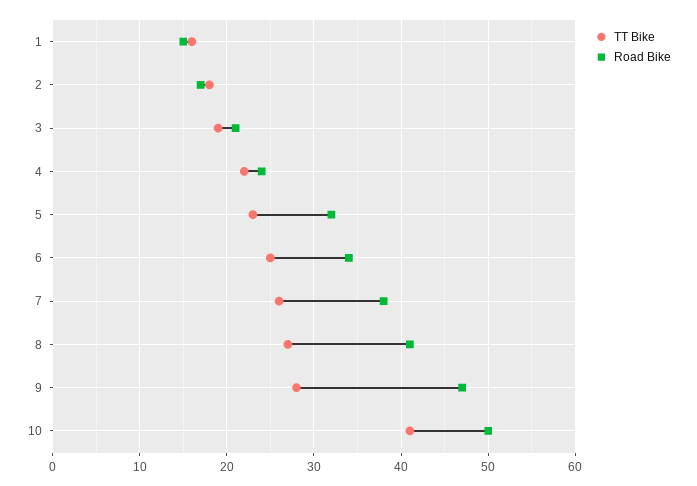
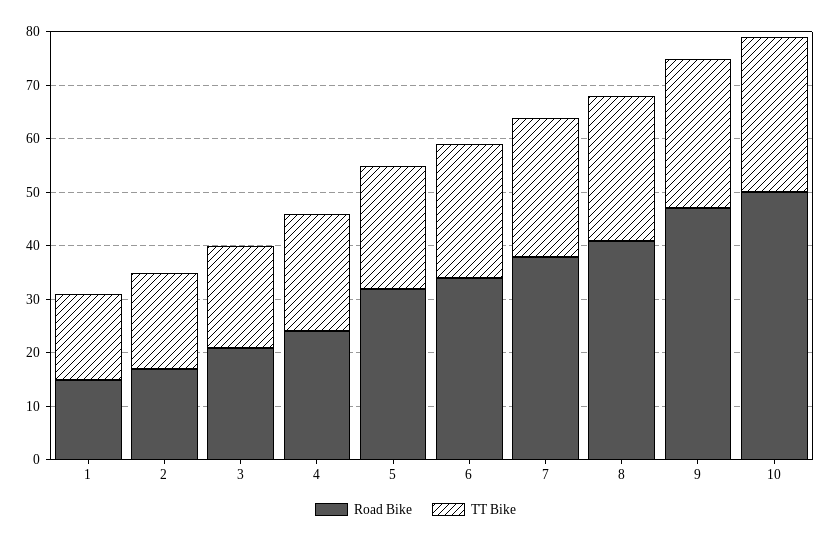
TT Bike, 10: 41 -> 30

